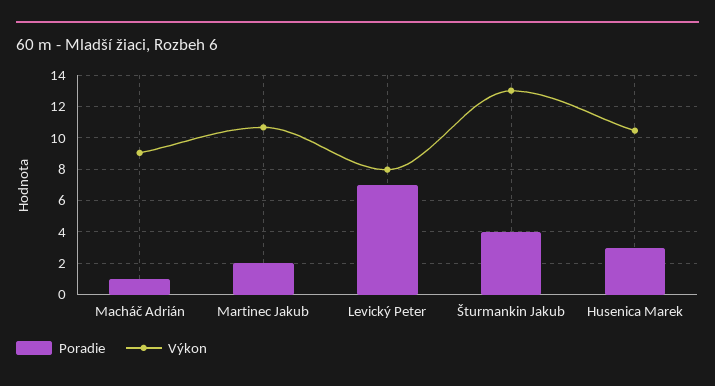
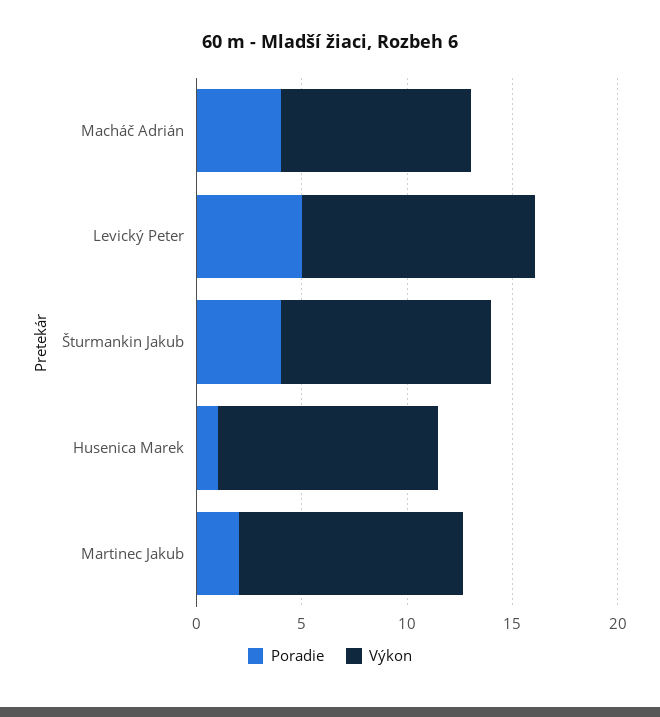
Poradie, Macháč Adrián: 1 -> 4
Poradie, Levický Peter: 7 -> 5
Výkon, Levický Peter: 8 -> 11
Výkon, Šturmankin Jakub: 13 -> 10
Poradie, Husenica Marek: 3 -> 1

